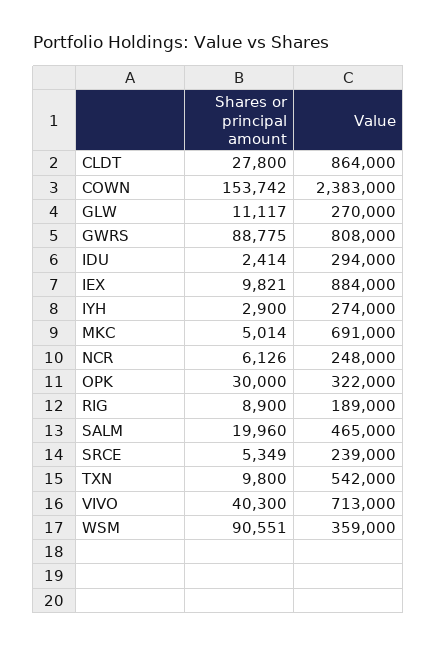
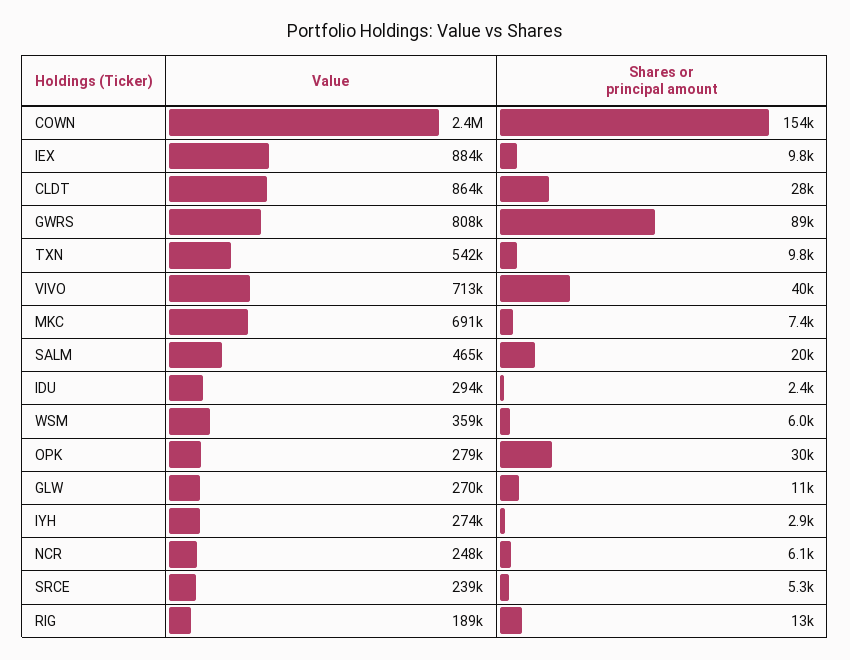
Shares or principal amount, MKC: 5014 -> 7400
Value, OPK: 322000 -> 279000
Shares or principal amount, RIG: 8900 -> 13000
Shares or principal amount, WSM: 90551 -> 6000

